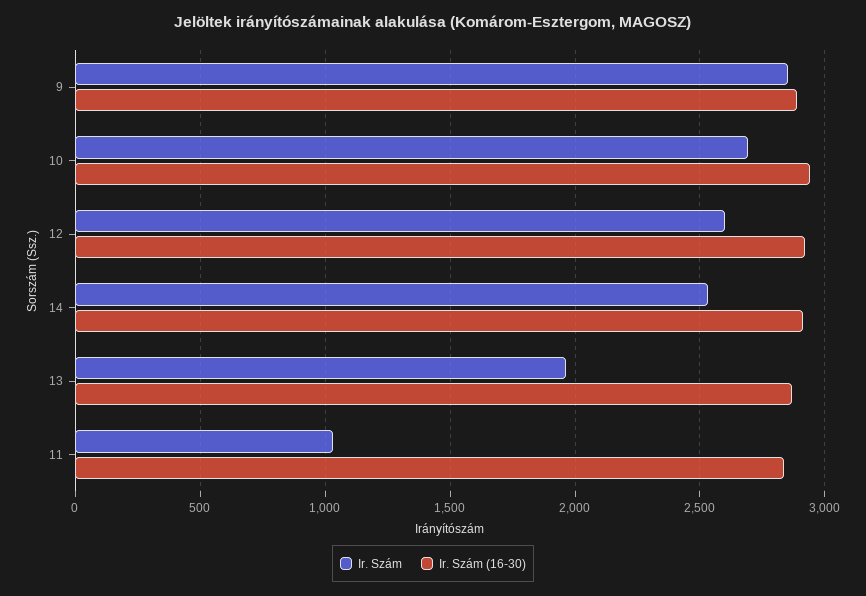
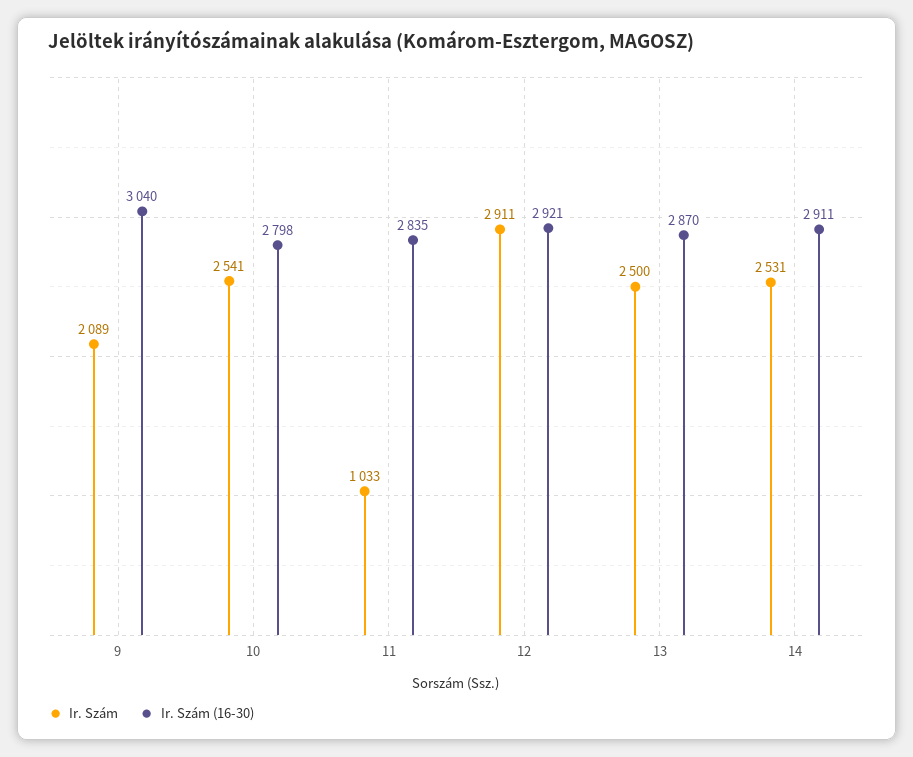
Ir. Szám, 9: 2850 -> 2089
Ir. Szám (16-30), 9: 2900 -> 3040
Ir. Szám, 10: 2700 -> 2541
Ir. Szám (16-30), 10: 2950 -> 2798
Ir. Szám, 12: 2600 -> 2911
Ir. Szám, 13: 1950 -> 2500

